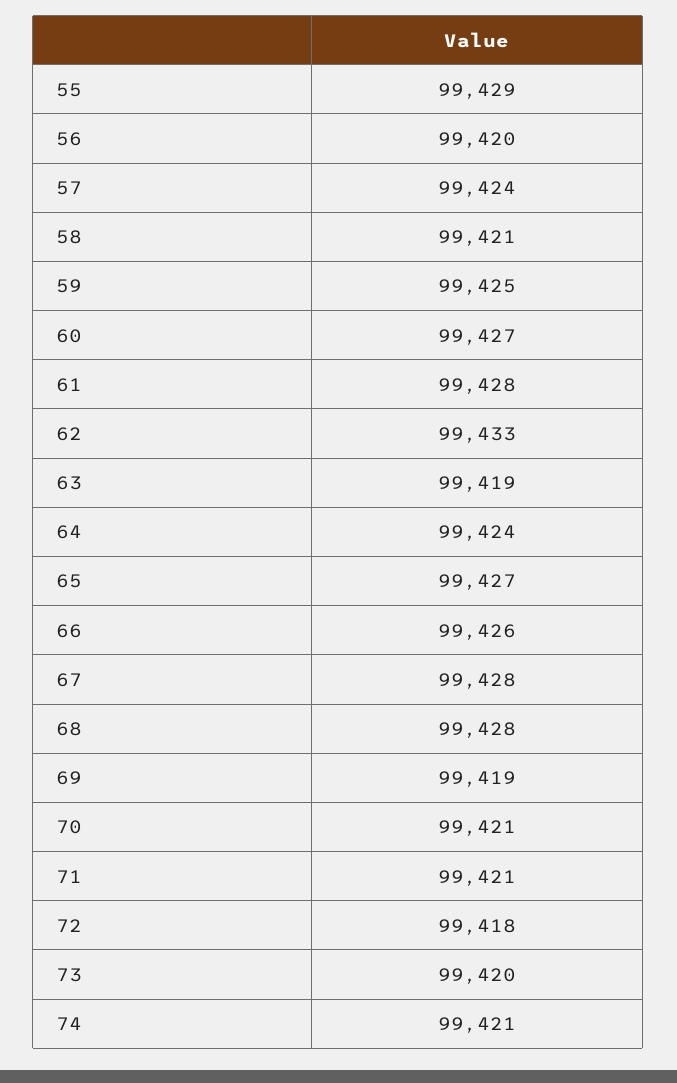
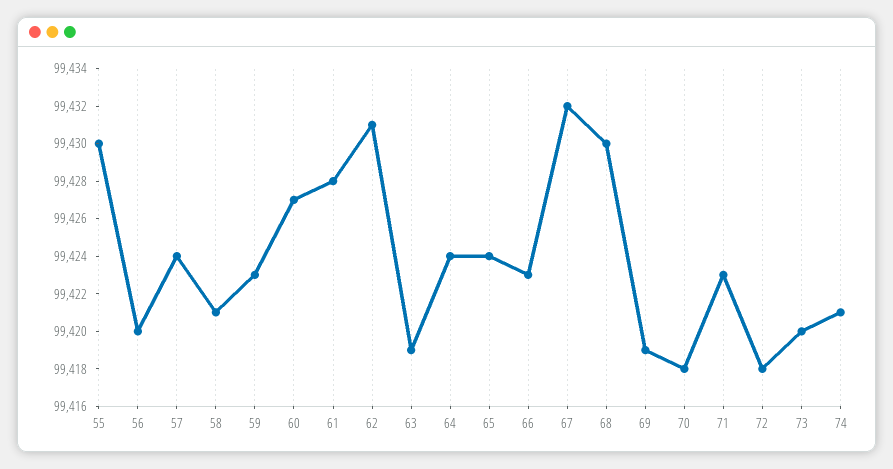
55: 99429 -> 99430
59: 99425 -> 99423
62: 99433 -> 99431
65: 99427 -> 99424
66: 99426 -> 99423
67: 99428 -> 99432
68: 99428 -> 99430
70: 99421 -> 99418
71: 99421 -> 99423

